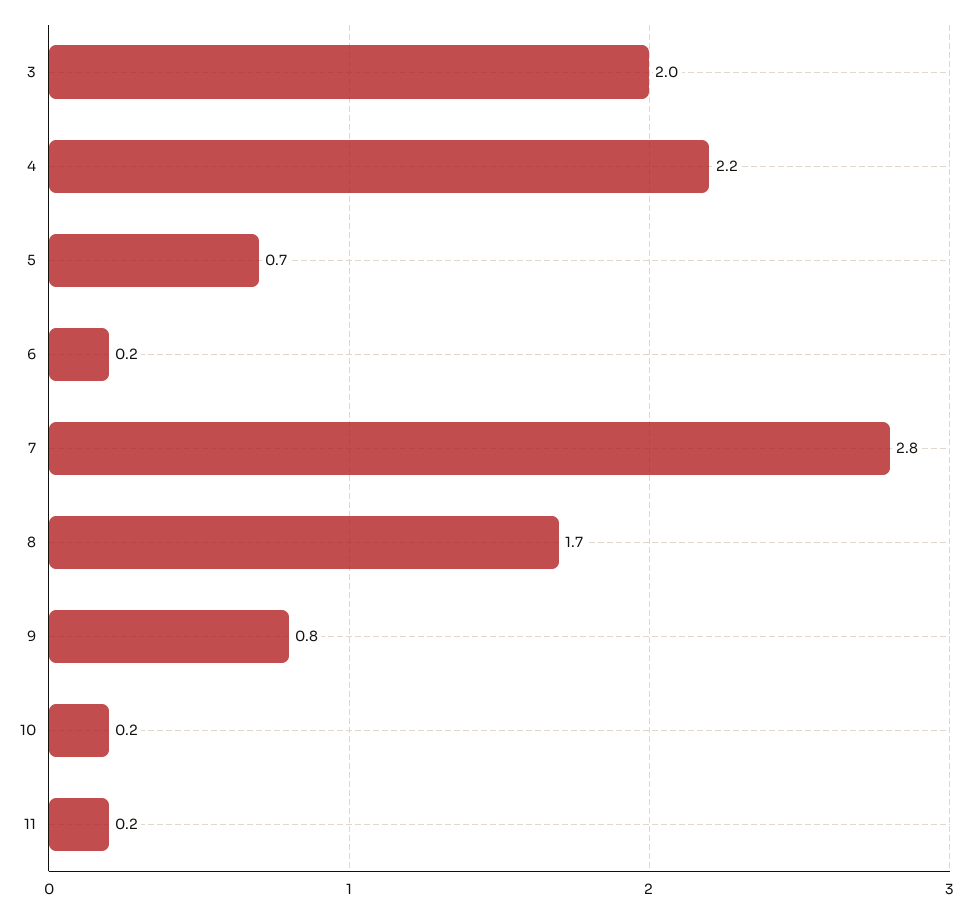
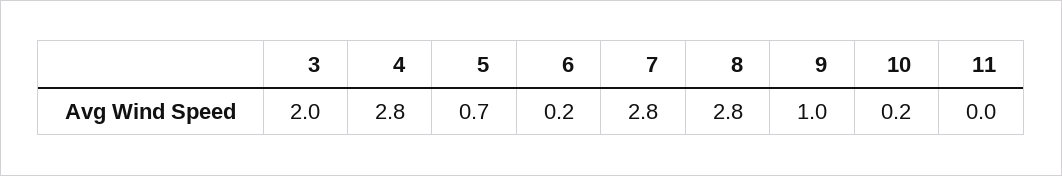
4: 2.2 -> 2.8
8: 1.7 -> 2.8
9: 0.8 -> 1
11: 0.2 -> 0

